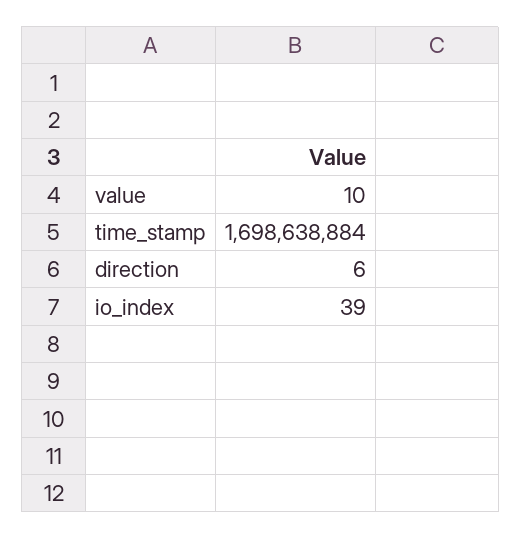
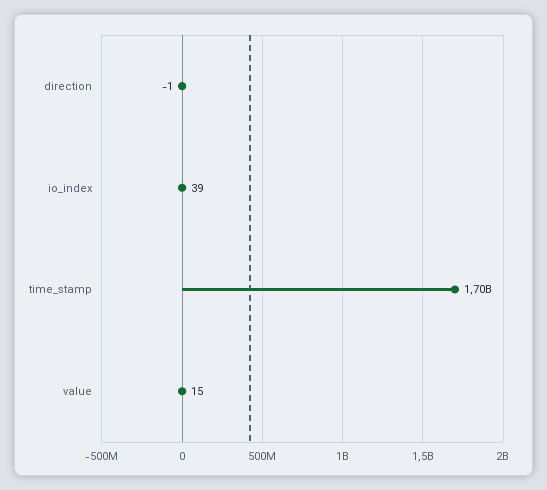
value: 10 -> 15
direction: 6 -> -1

